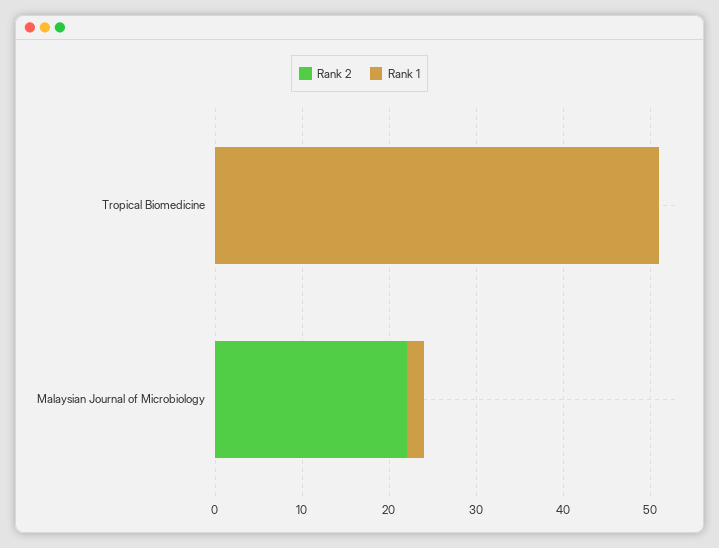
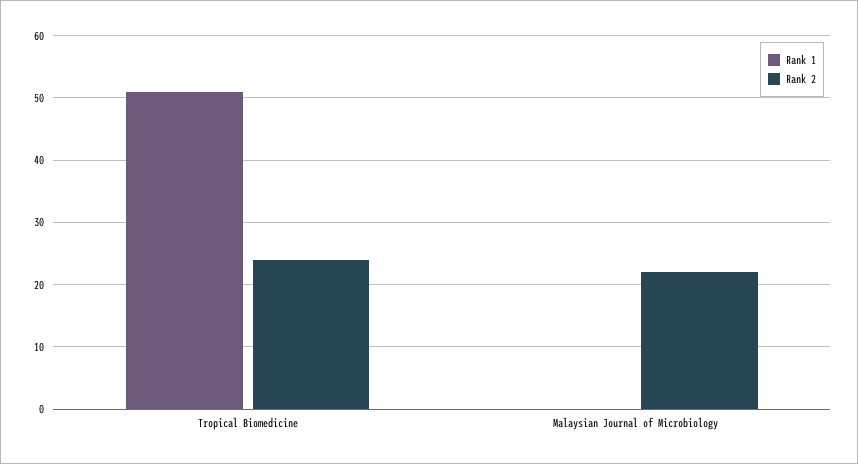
Rank 2, Tropical Biomedicine: 0 -> 24
Rank 1, Malaysian Journal of Microbiology: 2 -> 0

